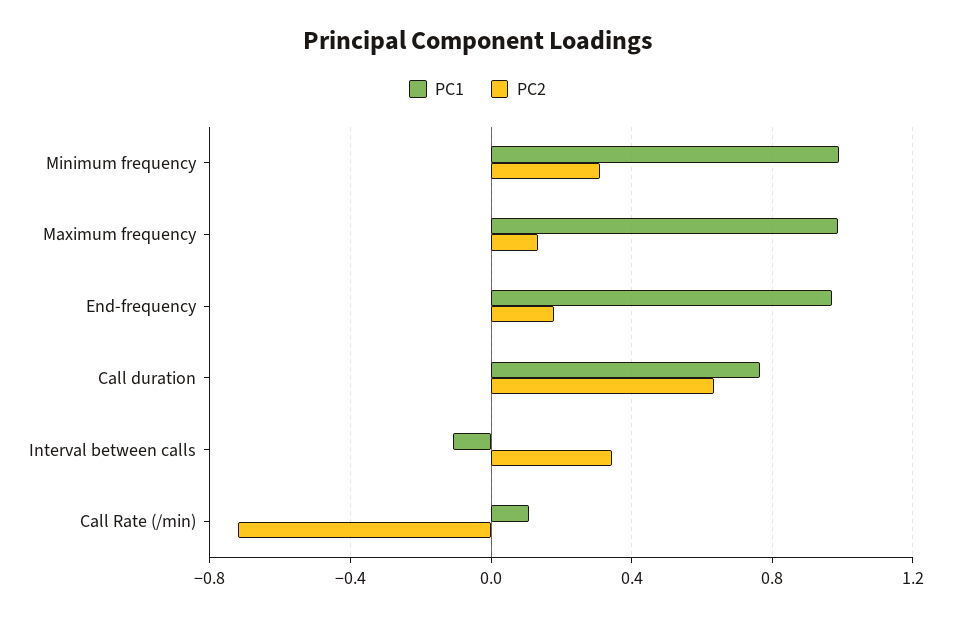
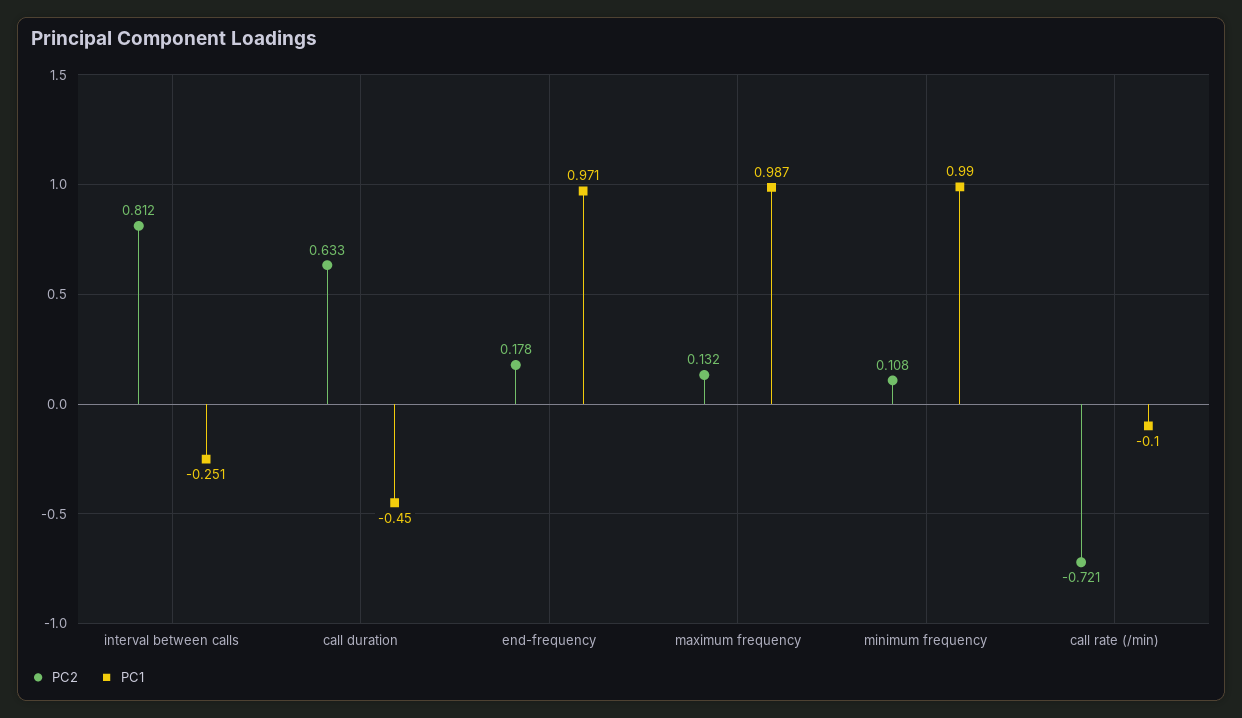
PC2, Minimum frequency: 0.3 -> 0.108
PC1, Call duration: 0.75 -> -0.45
PC1, Interval between calls: -0.1 -> -0.251
PC2, Interval between calls: 0.35 -> 0.812
PC1, Call Rate (/min): 0.1 -> -0.1

